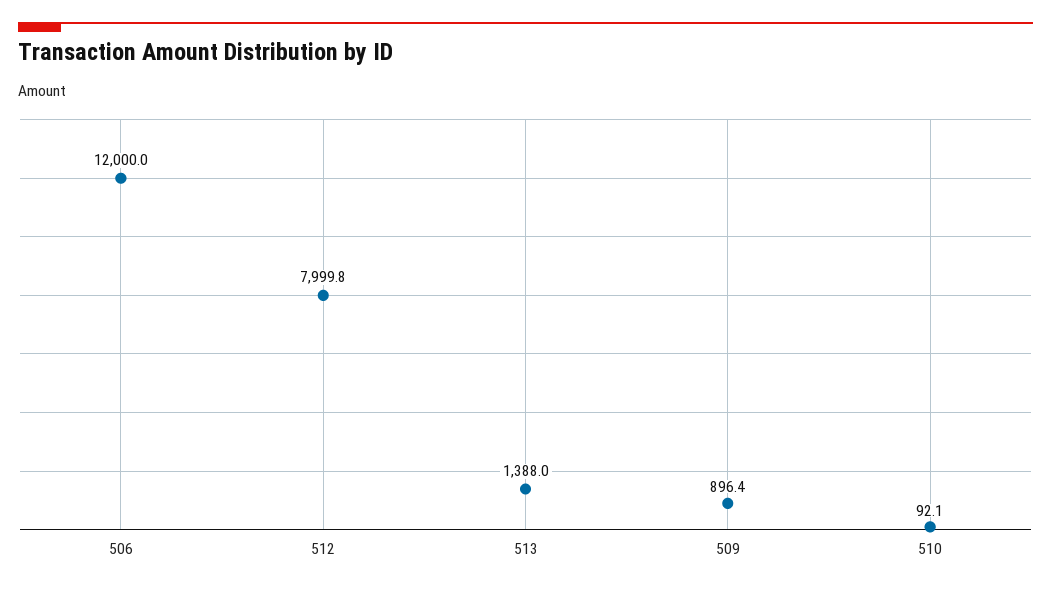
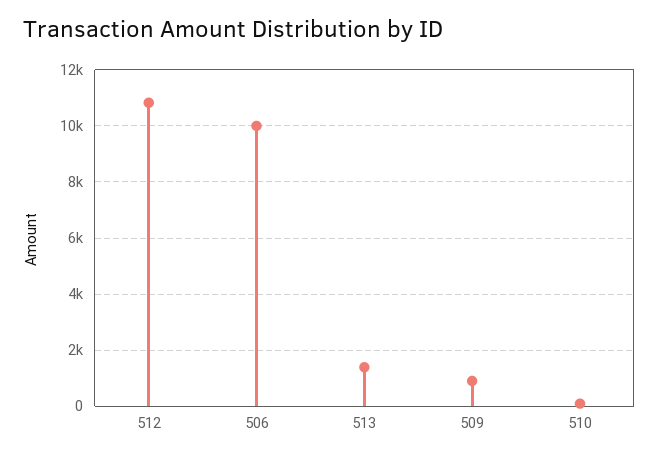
506: 12000 -> 10000
512: 7999.8 -> 10750

